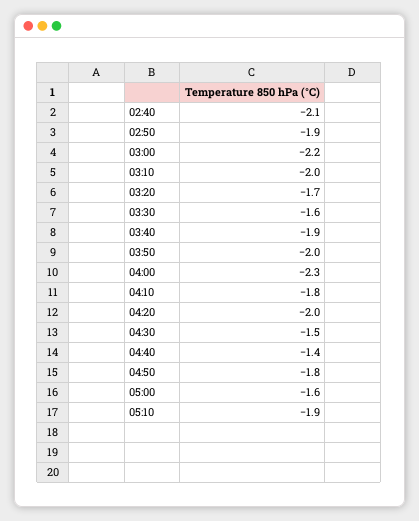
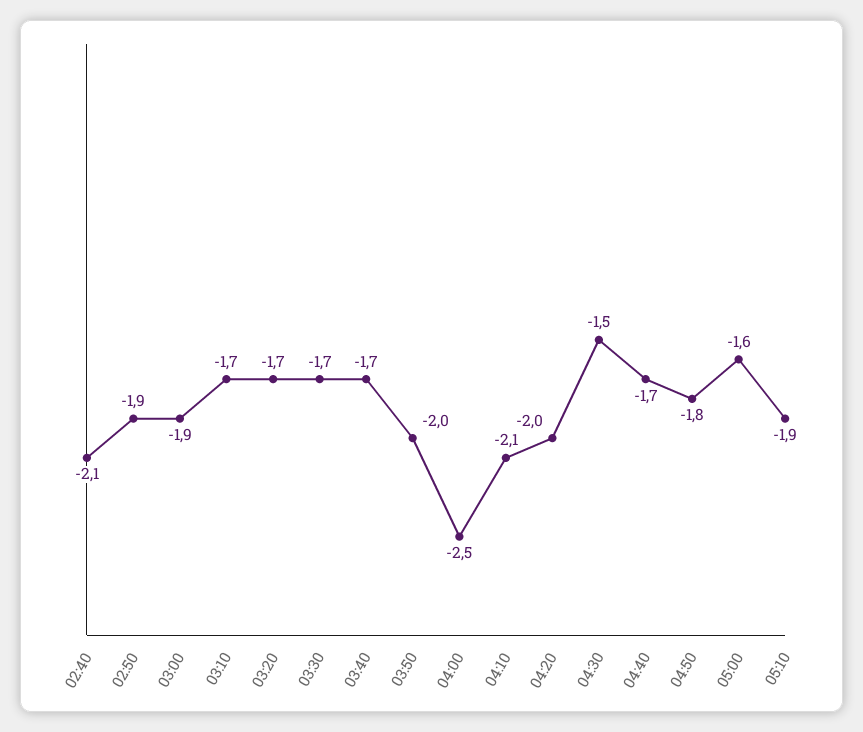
03:00: -2.2 -> -1.9
03:10: -2 -> -1.7
03:30: -1.6 -> -1.7
03:40: -1.9 -> -1.7
04:00: -2.3 -> -2.5
04:10: -1.8 -> -2.1
04:40: -1.4 -> -1.7

